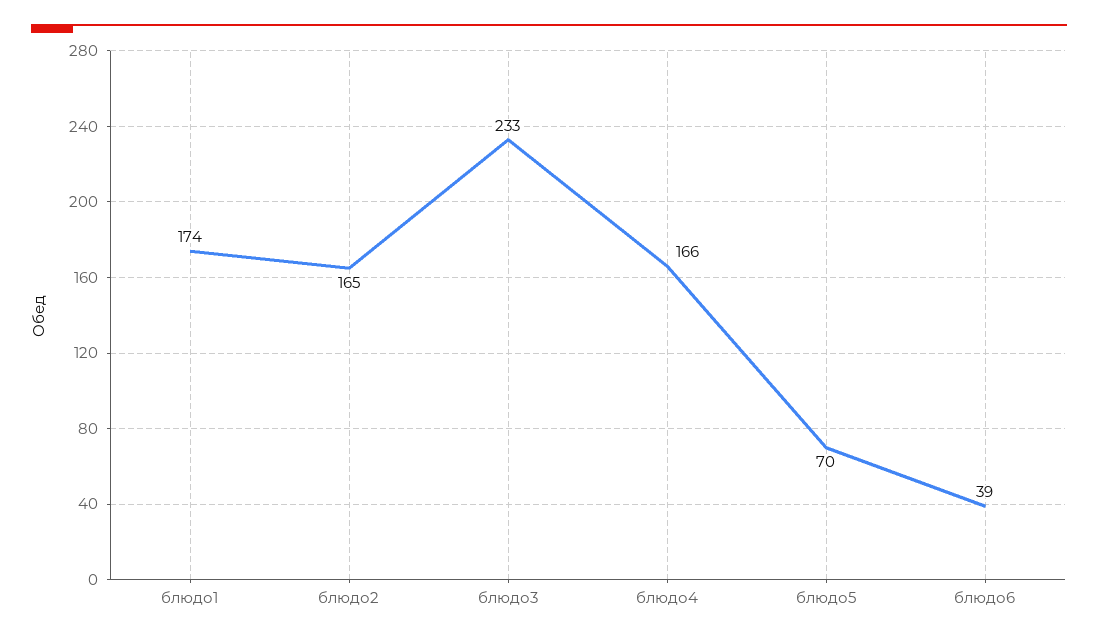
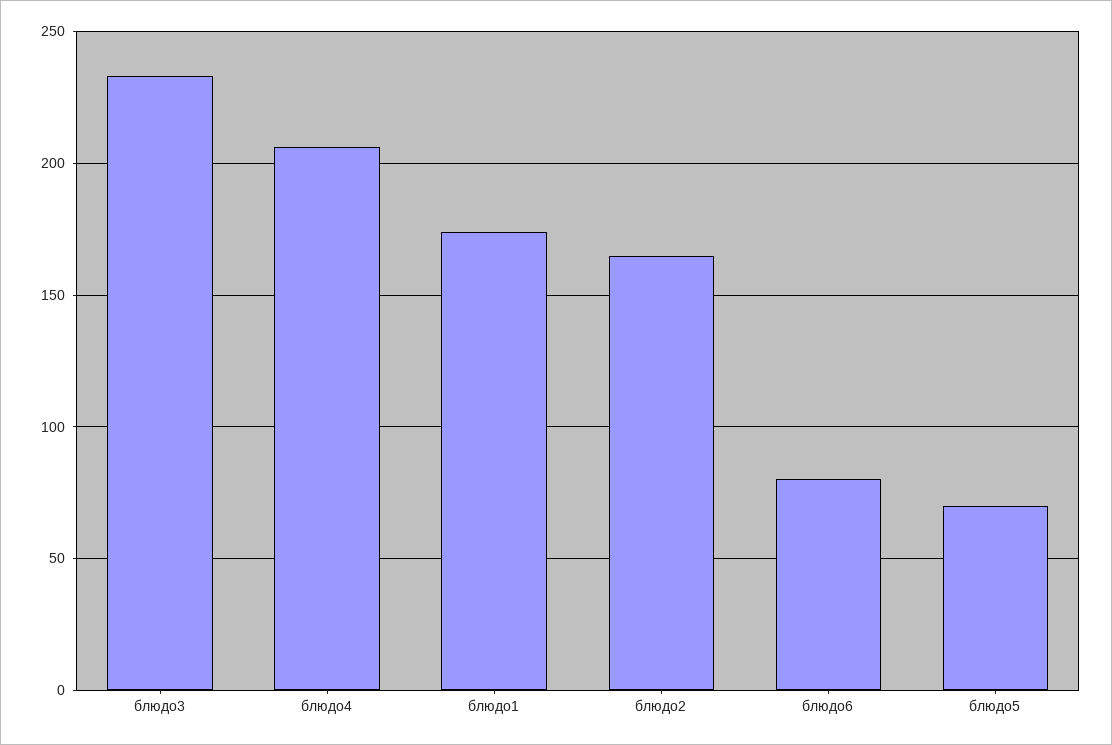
блюдо4: 166 -> 205
блюдо6: 39 -> 80

